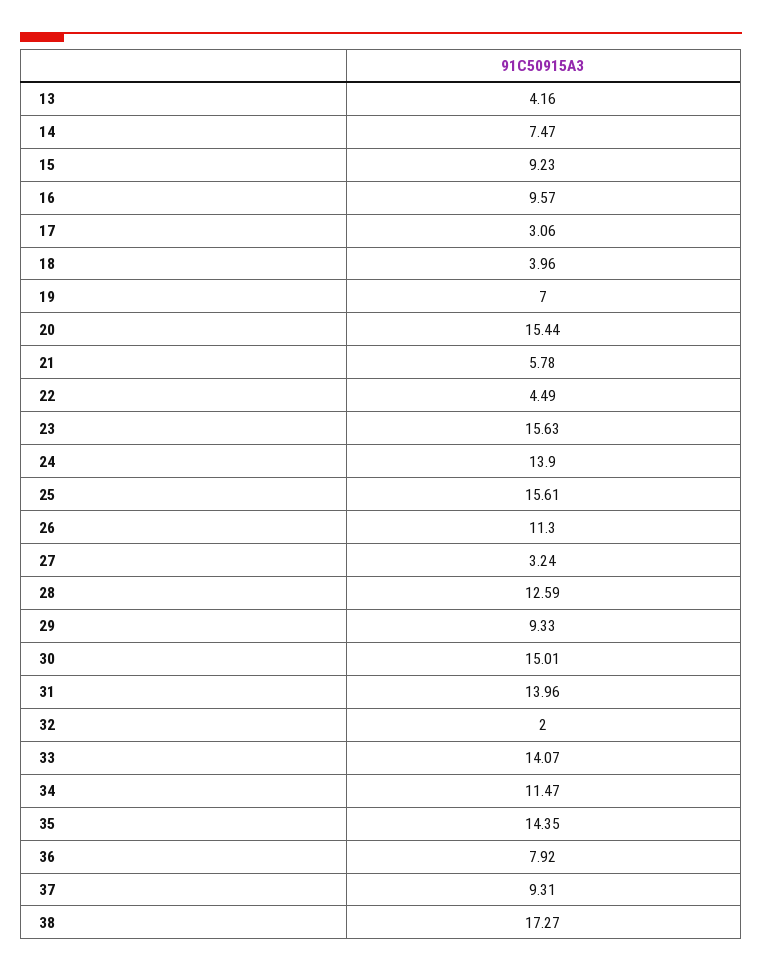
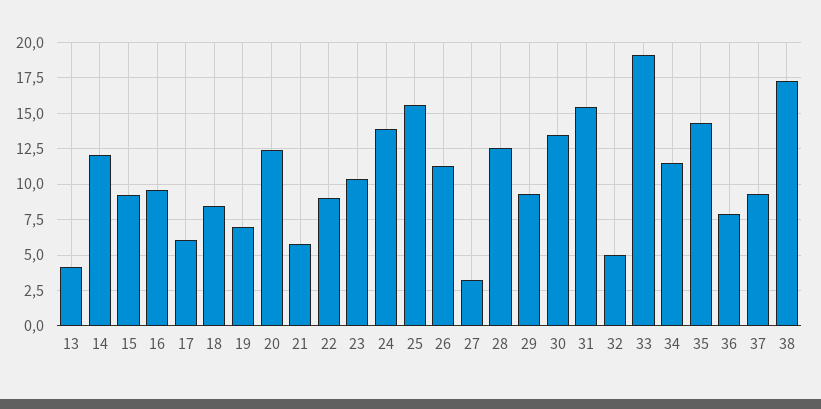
14: 7.47 -> 12
17: 3.06 -> 6
18: 3.96 -> 8.5
20: 15.44 -> 12.5
22: 4.49 -> 9
23: 15.63 -> 10.5
30: 15.01 -> 13.5
31: 13.96 -> 15.5
32: 2 -> 5
33: 14.07 -> 19

